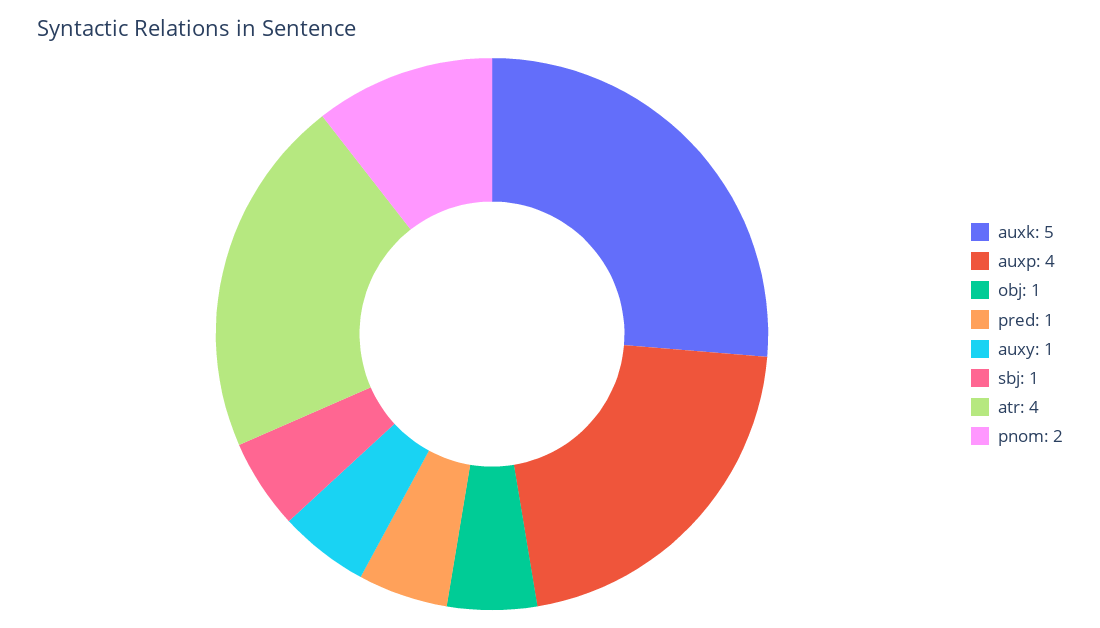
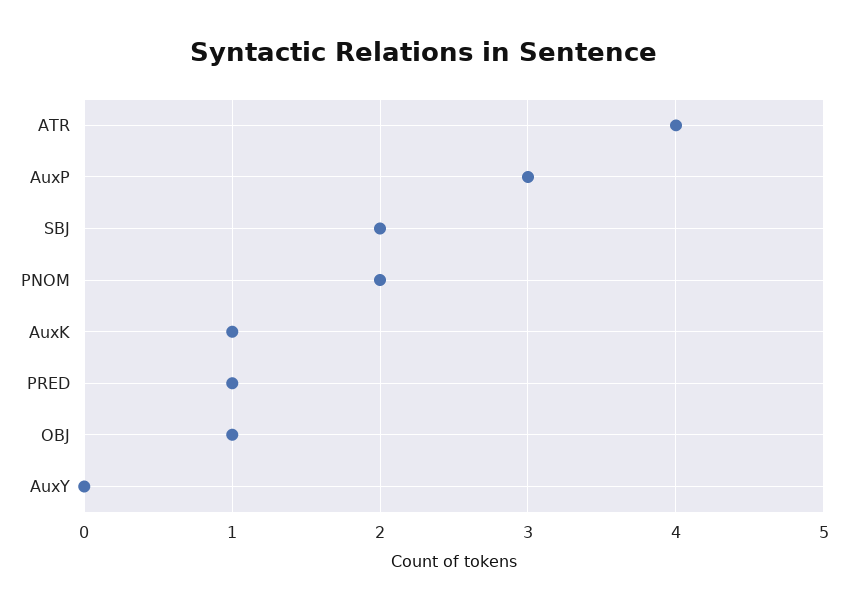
auxk: 5 -> 1
auxp: 4 -> 3
auxy: 1 -> 0
sbj: 1 -> 2

